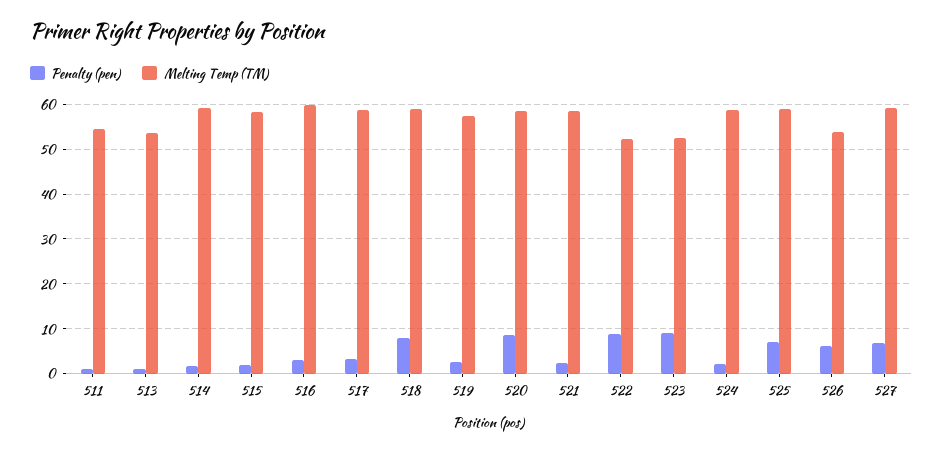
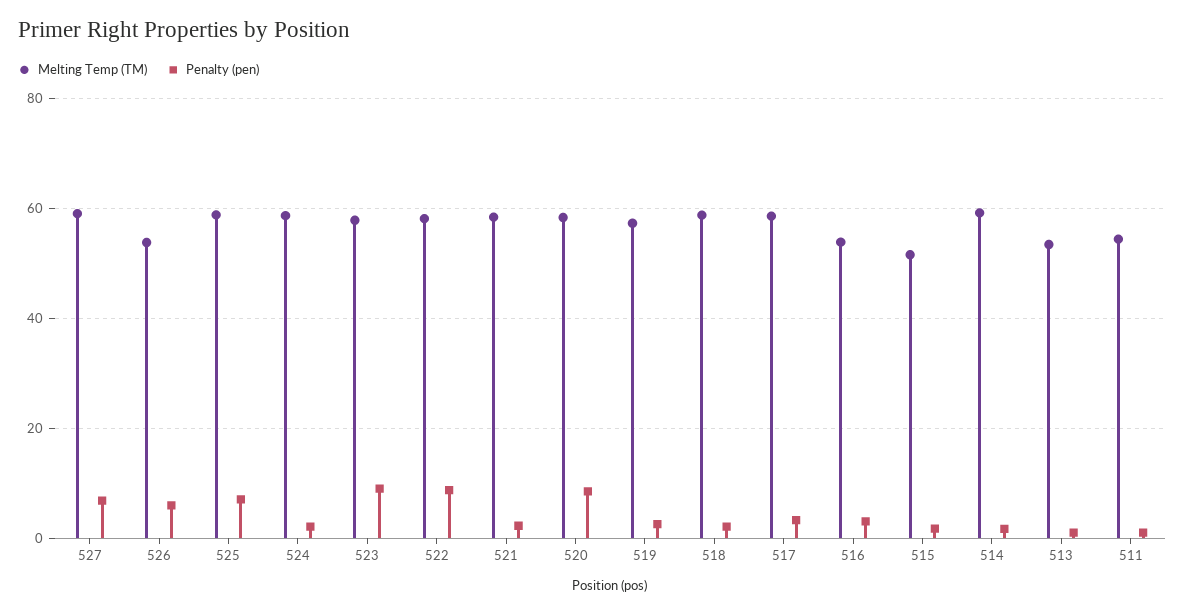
Melting Temp (TM), 515: 58 -> 52
Melting Temp (TM), 516: 60 -> 54
Penalty (pen), 518: 8 -> 2
Melting Temp (TM), 522: 52 -> 58
Melting Temp (TM), 523: 52 -> 58

